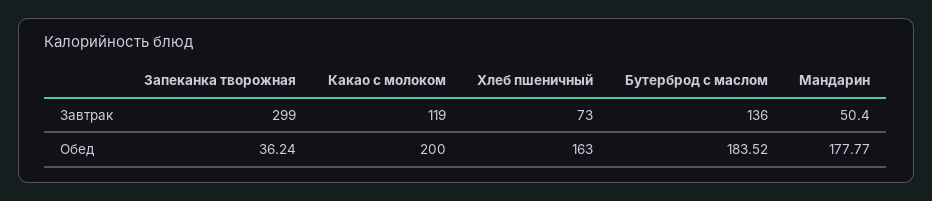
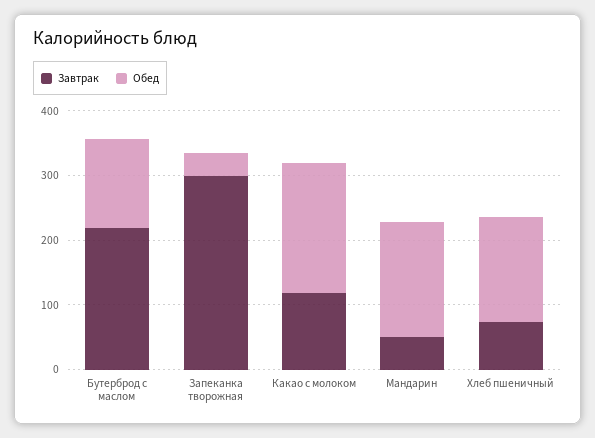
Завтрак, Бутерброд с маслом: 136 -> 220
Обед, Бутерброд с маслом: 183.52 -> 140

